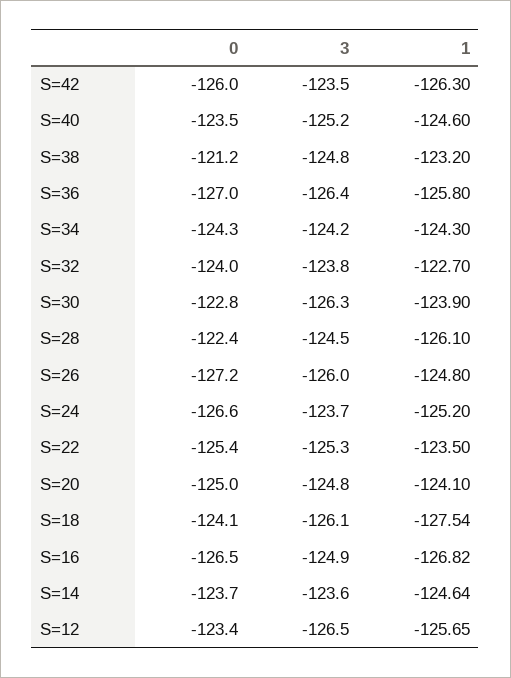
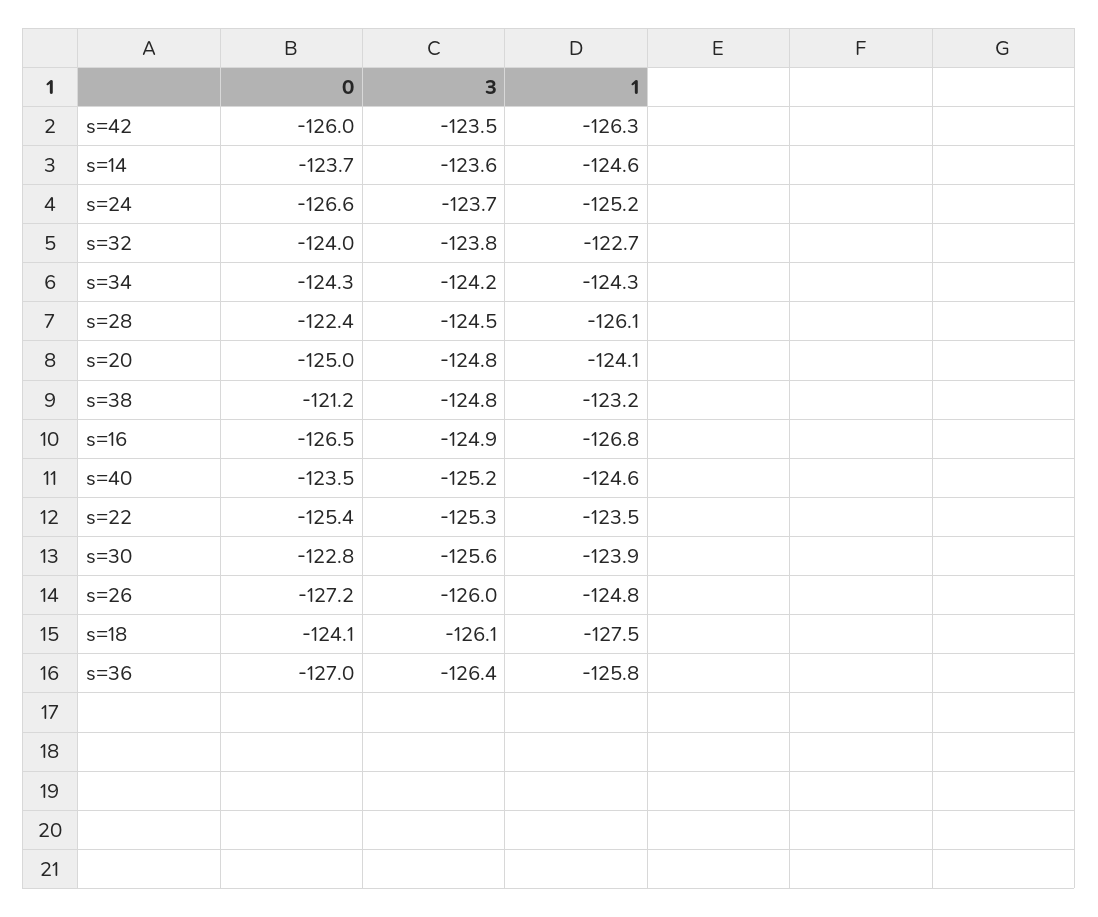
3, S=30: -126.3 -> -125.6
0, S=12: -123.4 -> none
3, S=12: -126.5 -> none
1, S=12: -125.65 -> none

